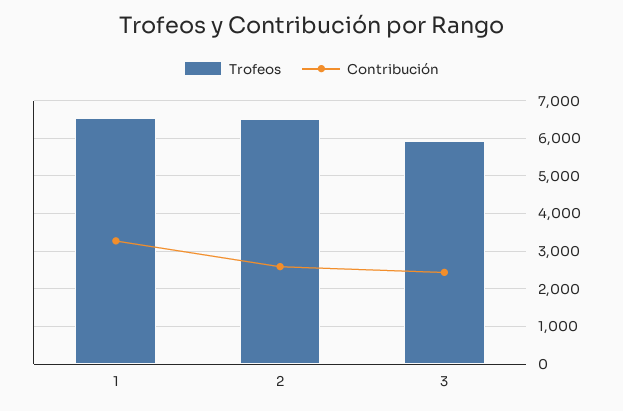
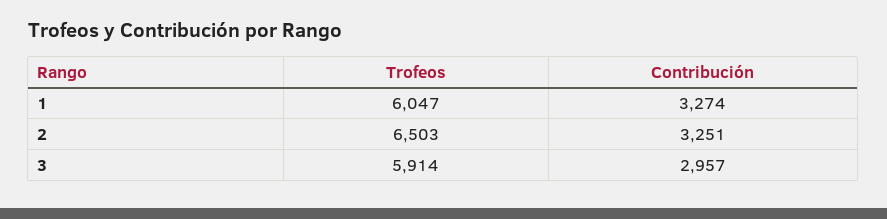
Trofeos, 1: 6600 -> 6047
Contribución, 2: 2600 -> 3251
Contribución, 3: 2400 -> 2957

